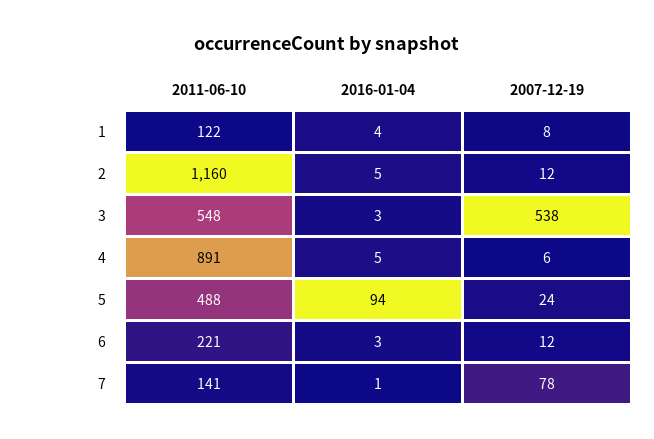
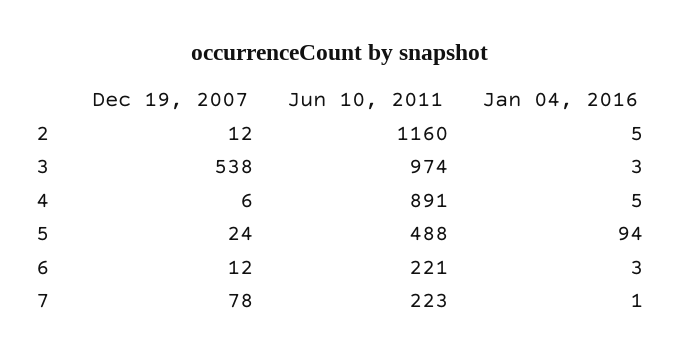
2011-06-10, 1: 122 -> none
2016-01-04, 1: 4 -> none
2007-12-19, 1: 8 -> none
2011-06-10, 3: 548 -> 974
2011-06-10, 7: 141 -> 223

